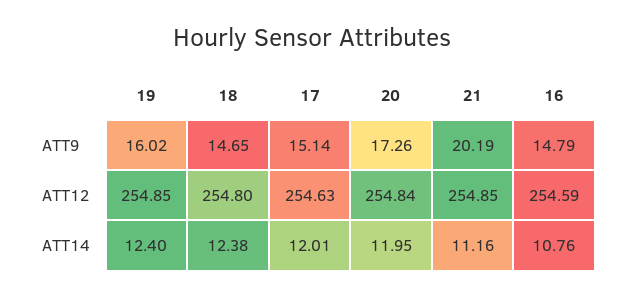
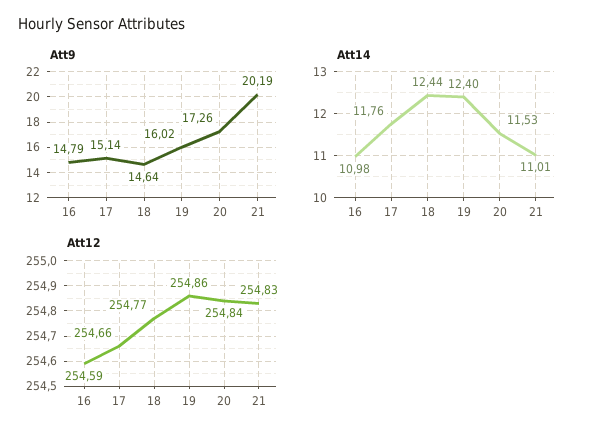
ATT9, 18: 14.65 -> 14.64
ATT12, 19: 254.85 -> 254.86
ATT12, 18: 254.8 -> 254.77
ATT12, 17: 254.63 -> 254.66
ATT12, 21: 254.85 -> 254.83
ATT14, 18: 12.38 -> 12.44
ATT14, 17: 12.01 -> 11.76
ATT14, 20: 11.95 -> 11.53
ATT14, 21: 11.16 -> 11.01
ATT14, 16: 10.76 -> 10.98

